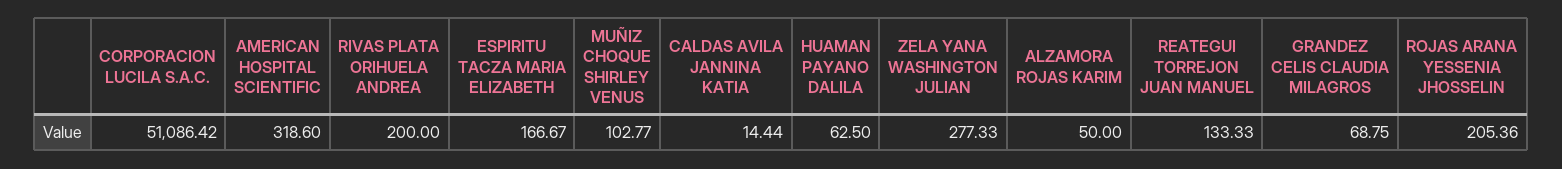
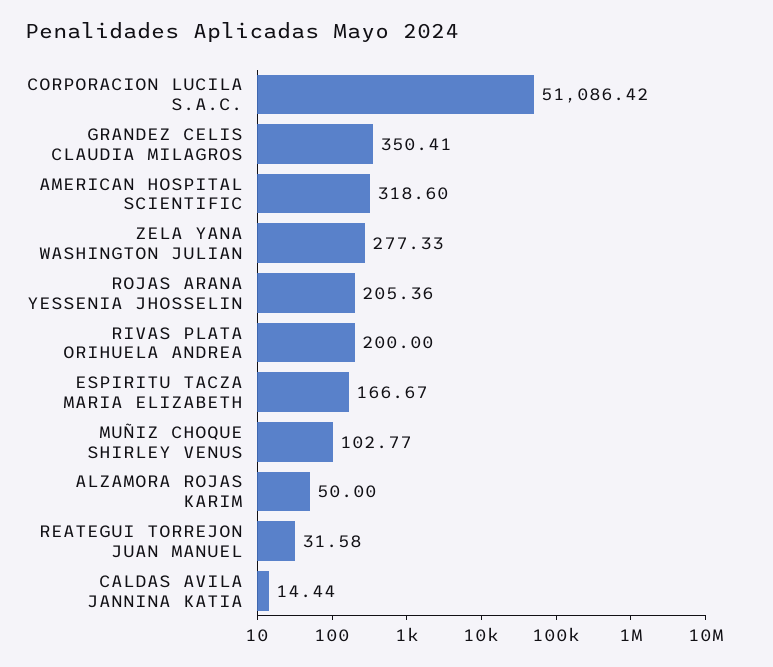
HUAMAN PAYANO DALILA: 62.5 -> none
REATEGUI TORREJON JUAN MANUEL: 133.33 -> 31.58
GRANDEZ CELIS CLAUDIA MILAGROS: 68.75 -> 350.41

